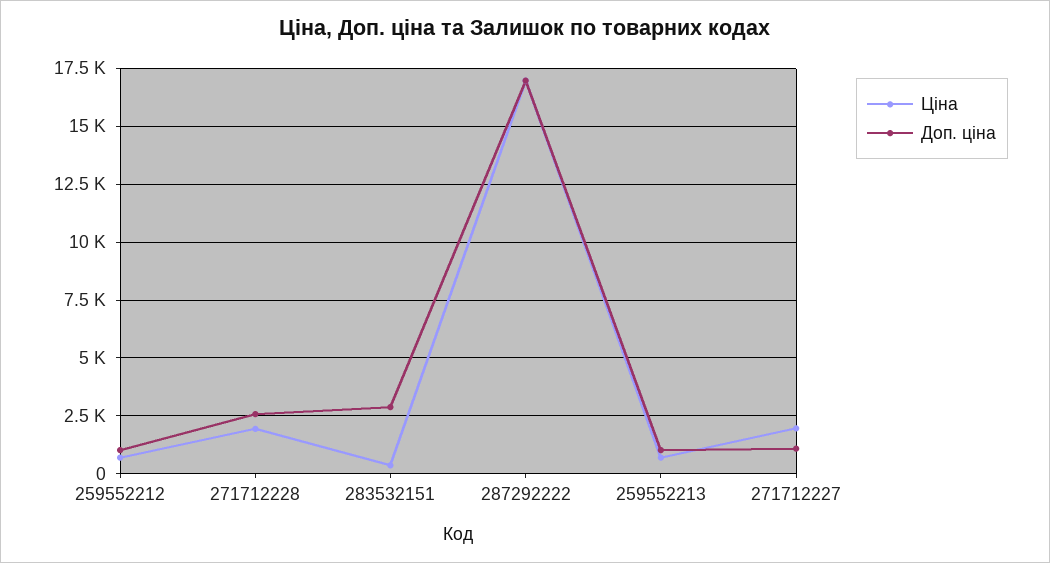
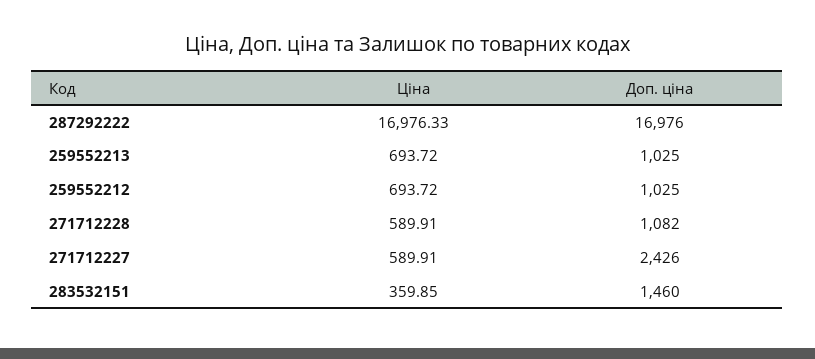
Ціна, 271712228: 2000 -> 589.91
Доп. ціна, 271712228: 2500 -> 1082
Доп. ціна, 283532151: 3000 -> 1460
Ціна, 271712227: 2000 -> 589.91
Доп. ціна, 271712227: 1000 -> 2426

